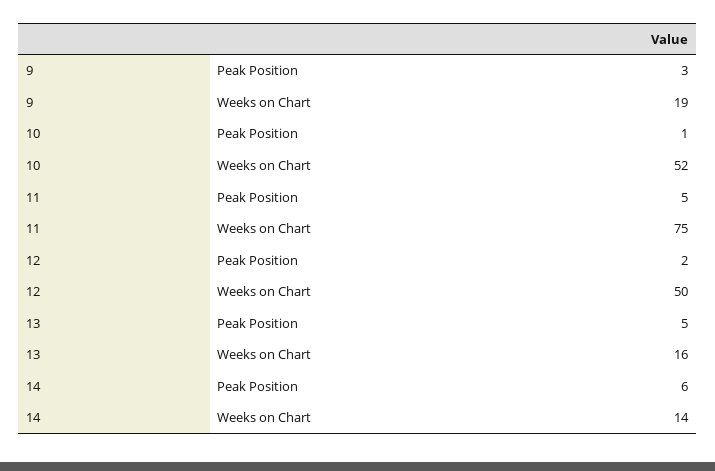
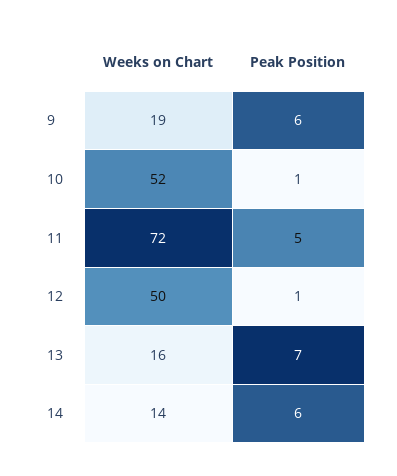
9, Peak Position: 3 -> 6
11, Weeks on Chart: 75 -> 72
12, Peak Position: 2 -> 1
13, Peak Position: 5 -> 7

